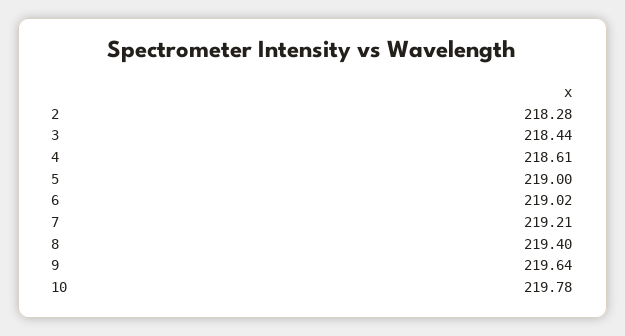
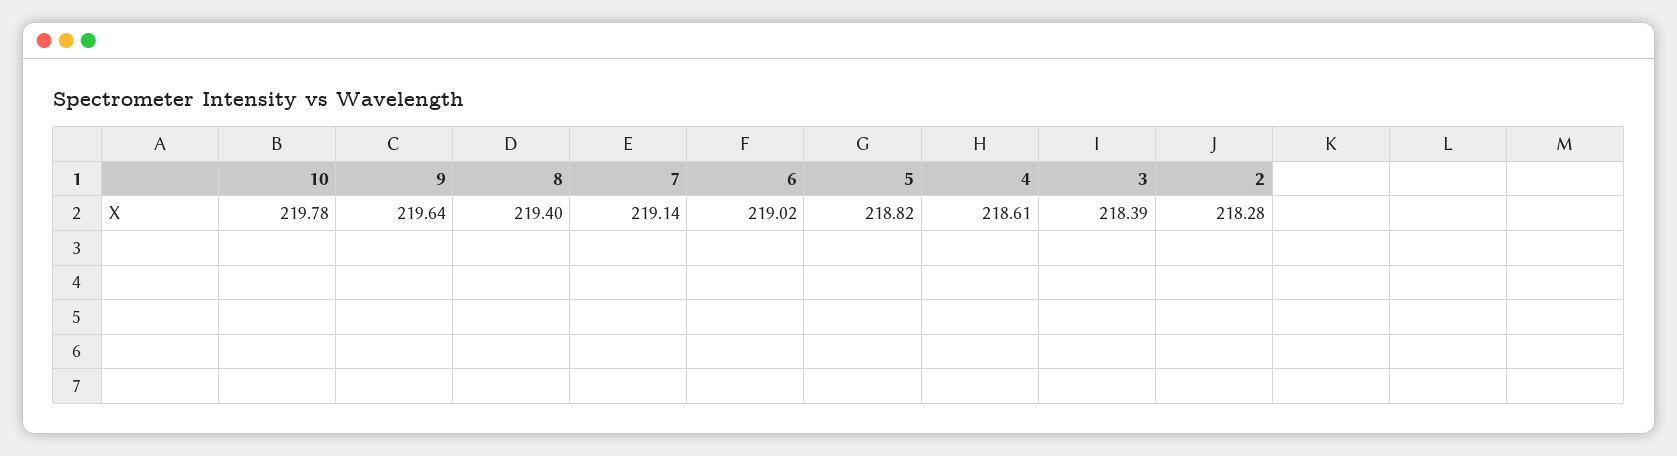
3: 218.44 -> 218.39
5: 219 -> 218.82
7: 219.21 -> 219.14

